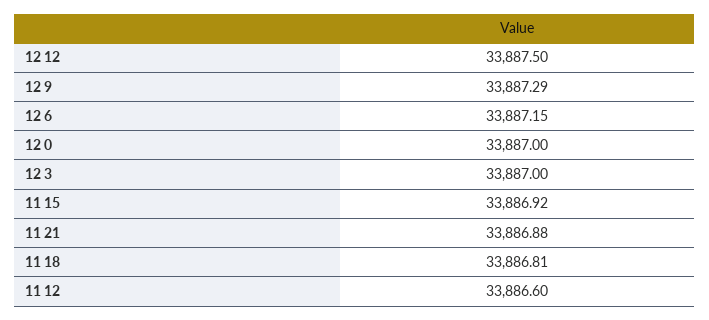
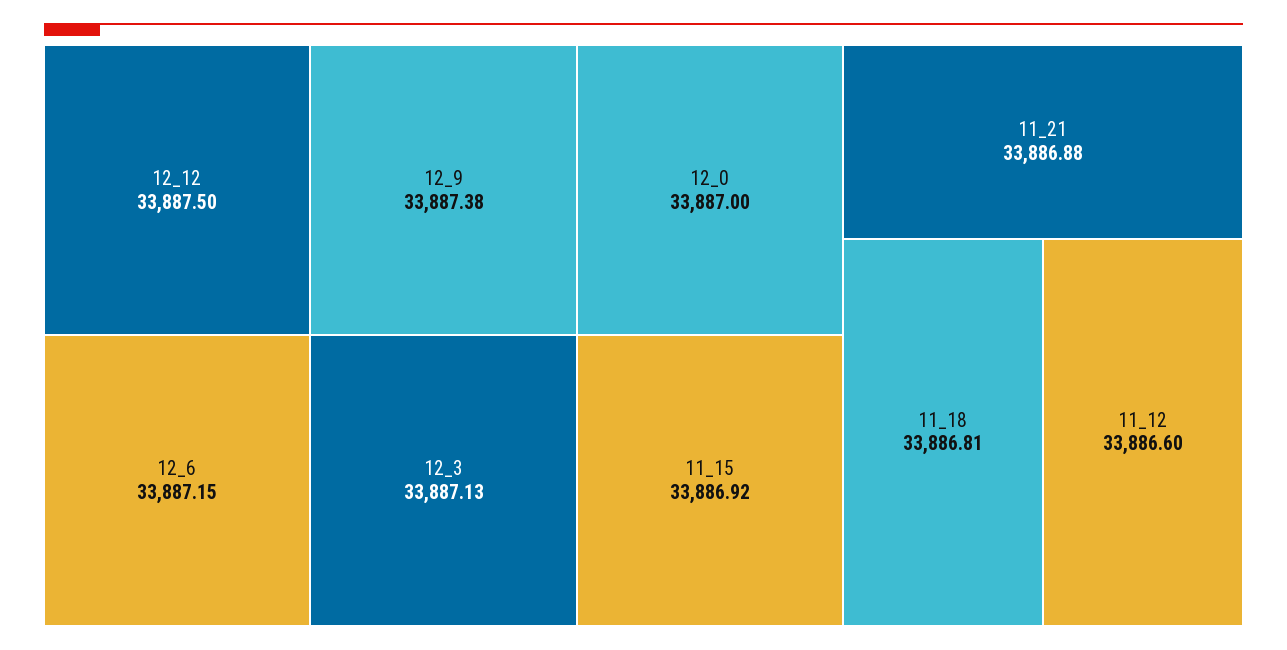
12 9: 33887.29 -> 33887.38
12 3: 33887 -> 33887.13

